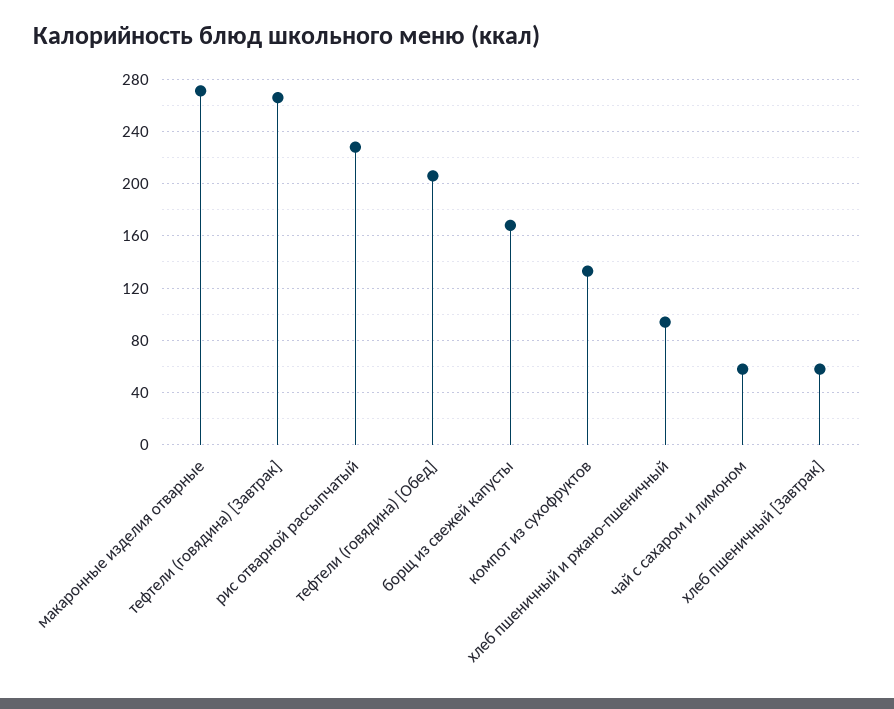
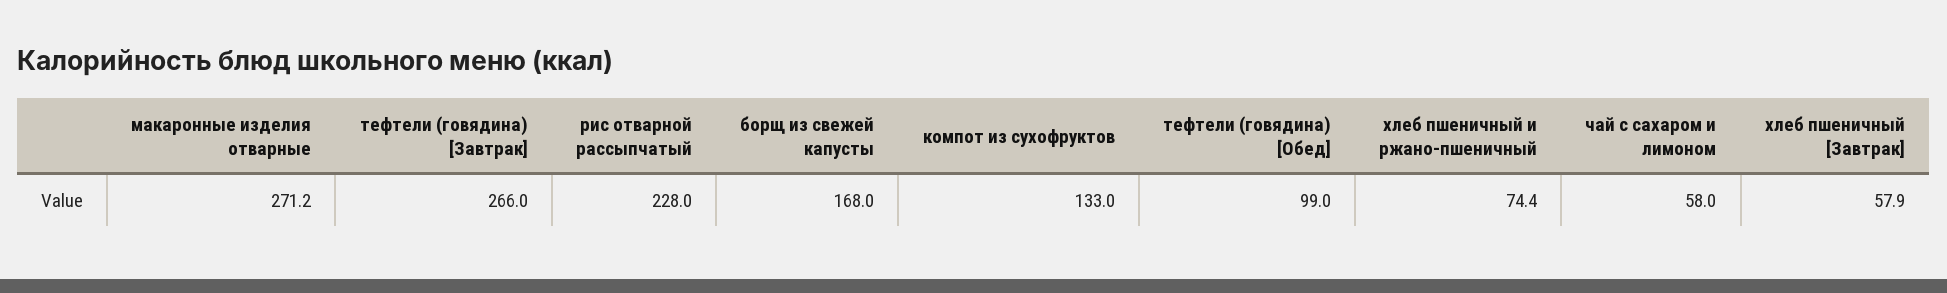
тефтели (говядина) [Обед]: 205 -> 99
хлеб пшеничный и ржано-пшеничный: 95 -> 74.4

